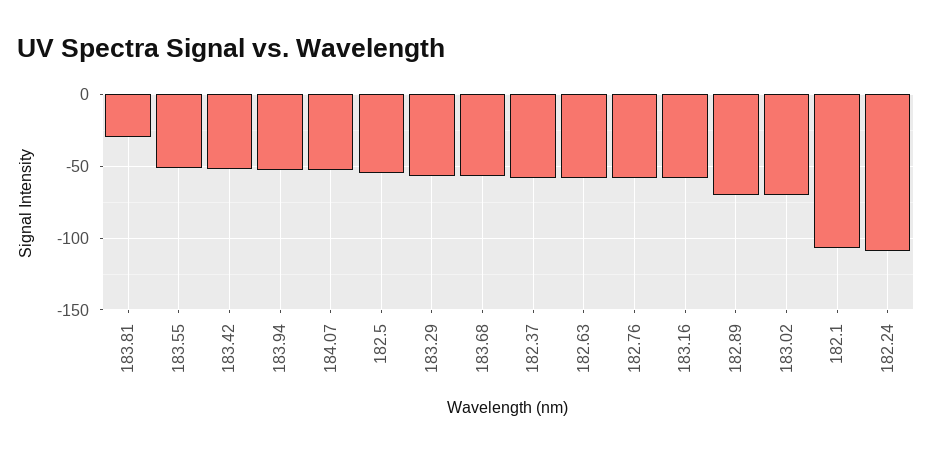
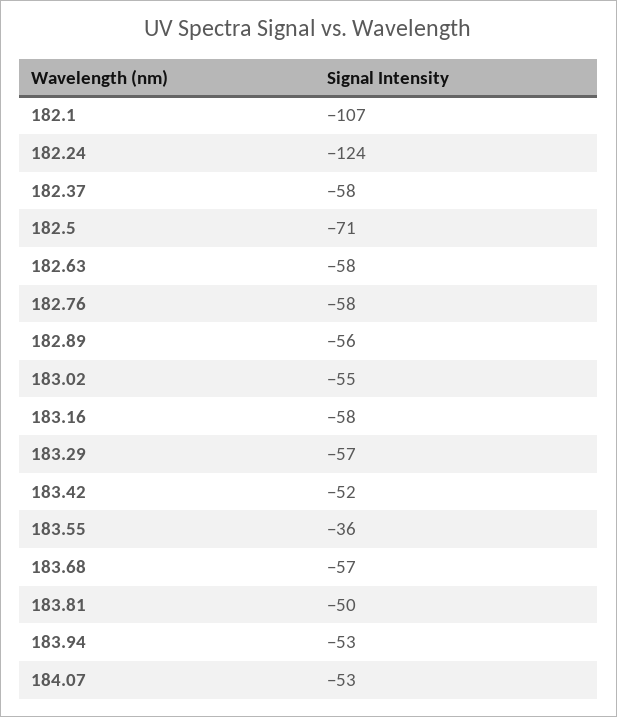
183.81: -30 -> -50
183.55: -50 -> -36
182.5: -55 -> -71
182.89: -70 -> -56
183.02: -70 -> -55
182.24: -110 -> -124

